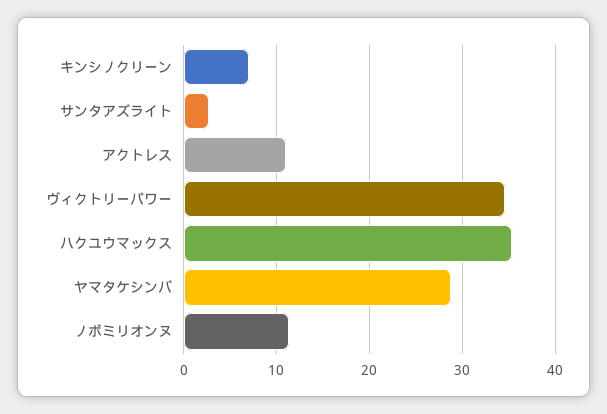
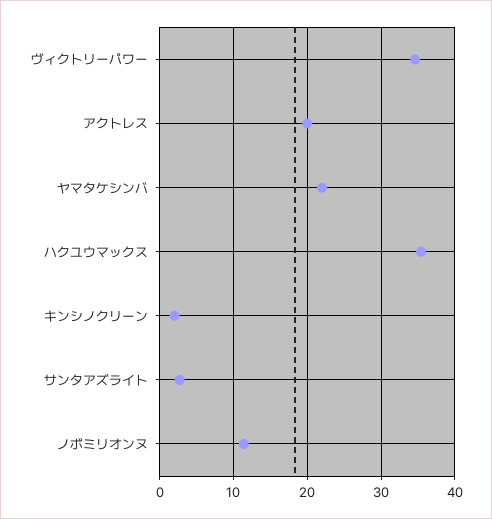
キンシノクリーン: 7 -> 2
アクトレス: 11 -> 20
ヤマタケシンバ: 29 -> 22

